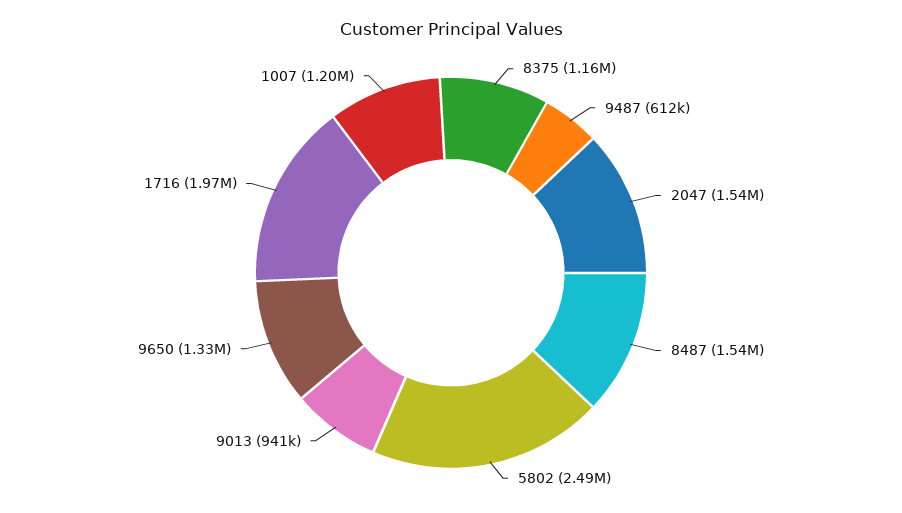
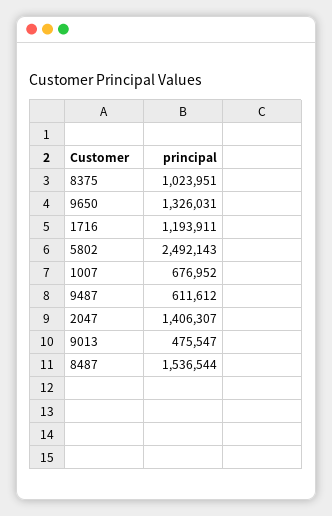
8375: 1160000 -> 1023951
2047: 1540000 -> 1406307
9013: 941000 -> 475547
1716: 1970000 -> 1193911
1007: 1200000 -> 676952

